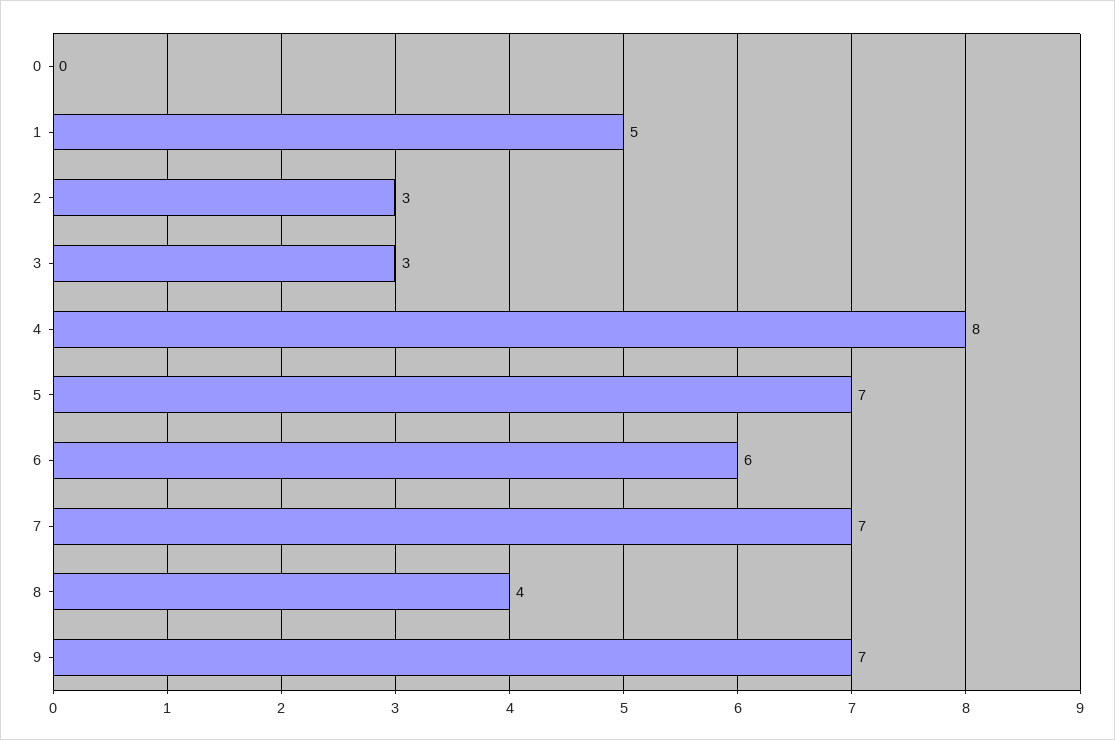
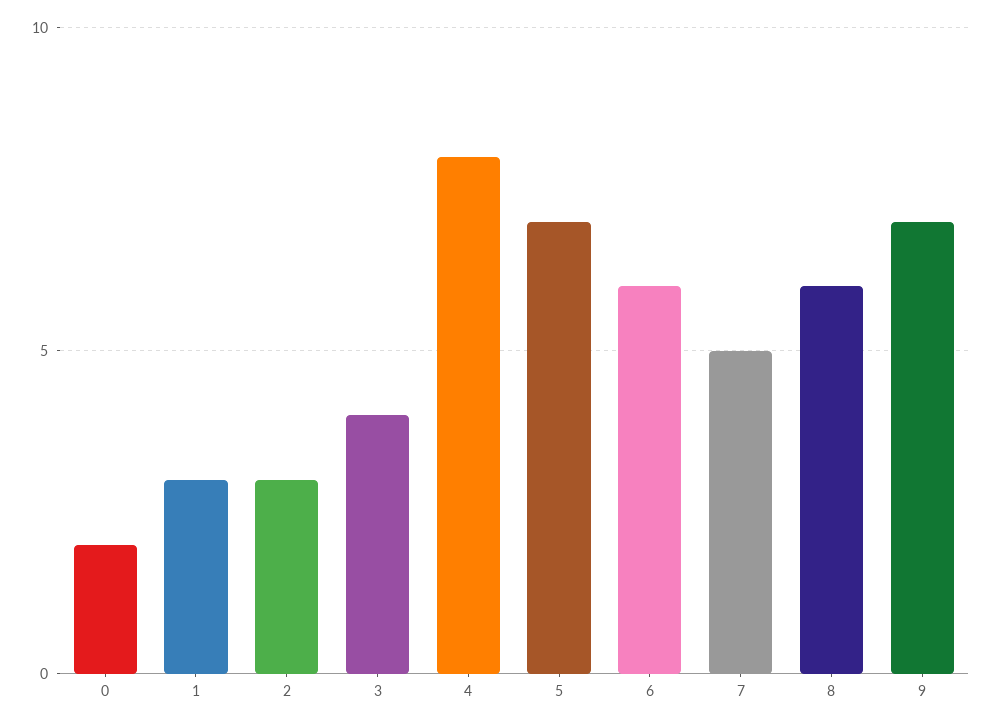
0: 0 -> 2
1: 5 -> 3
3: 3 -> 4
7: 7 -> 5
8: 4 -> 6

